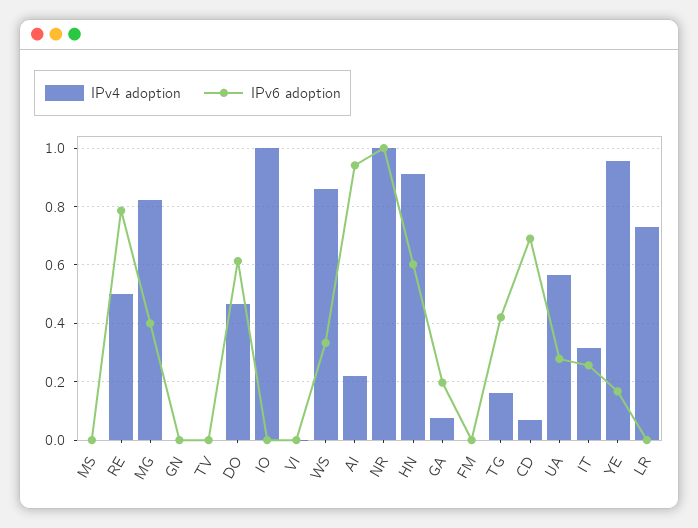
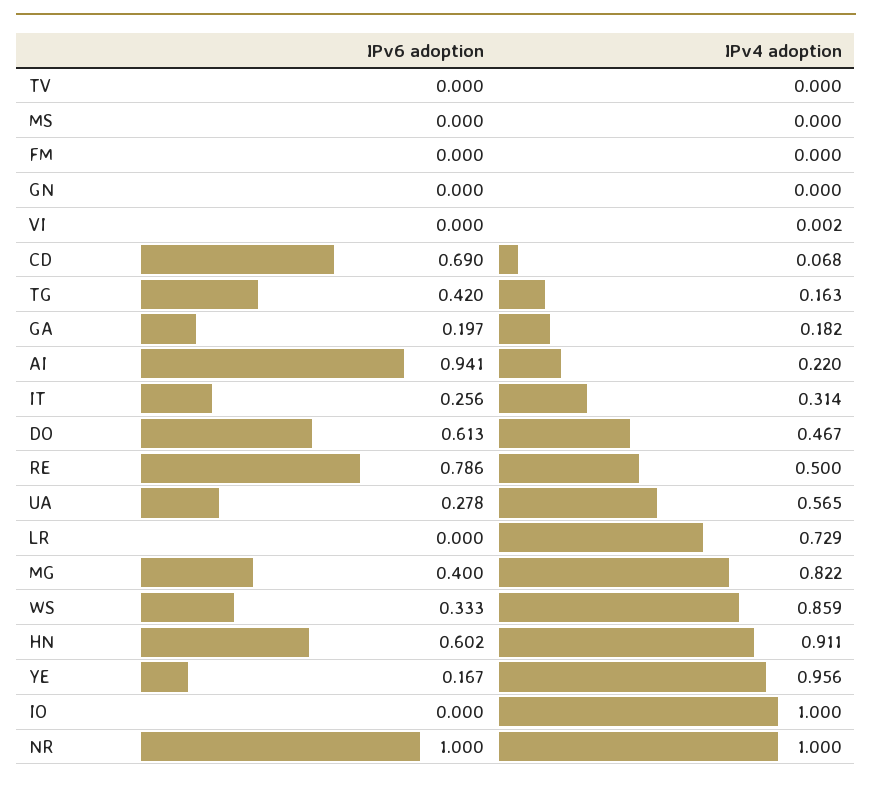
IPv4 adoption, GA: 0.075 -> 0.182

